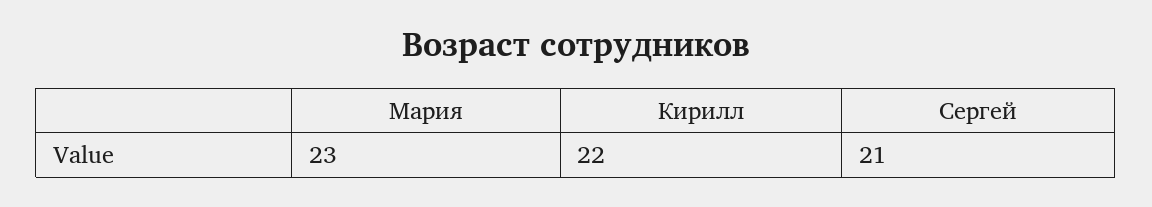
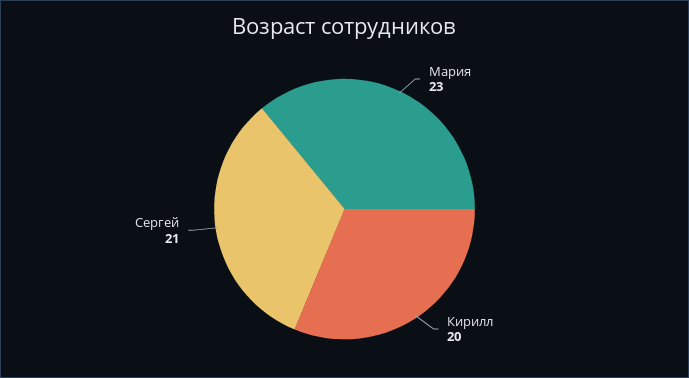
Кирилл: 22 -> 20

